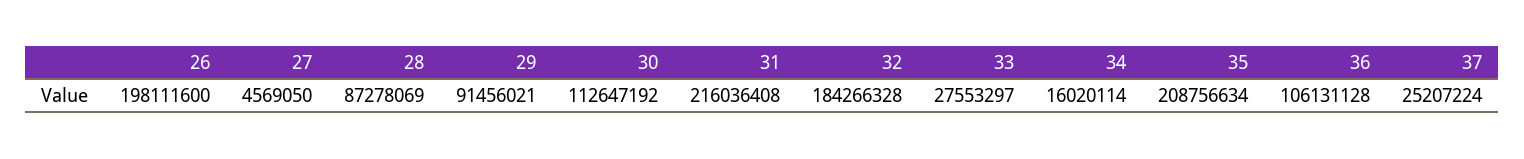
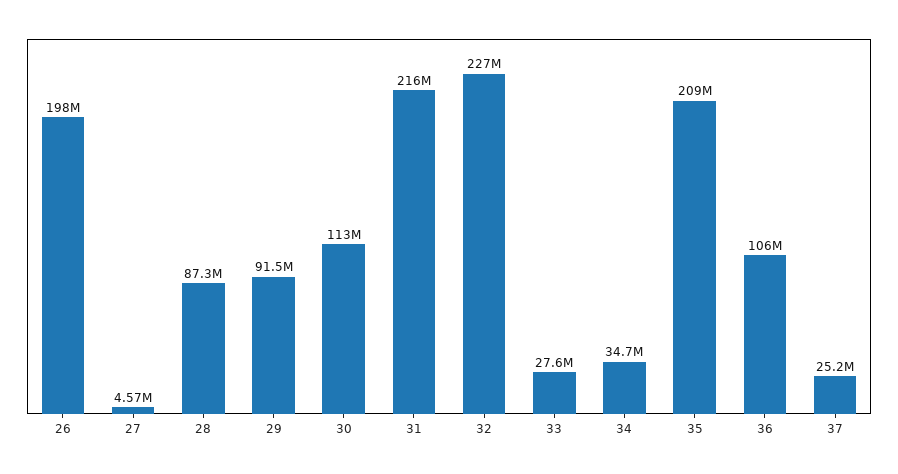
32: 184266328 -> 227000000
34: 16020114 -> 34700000

